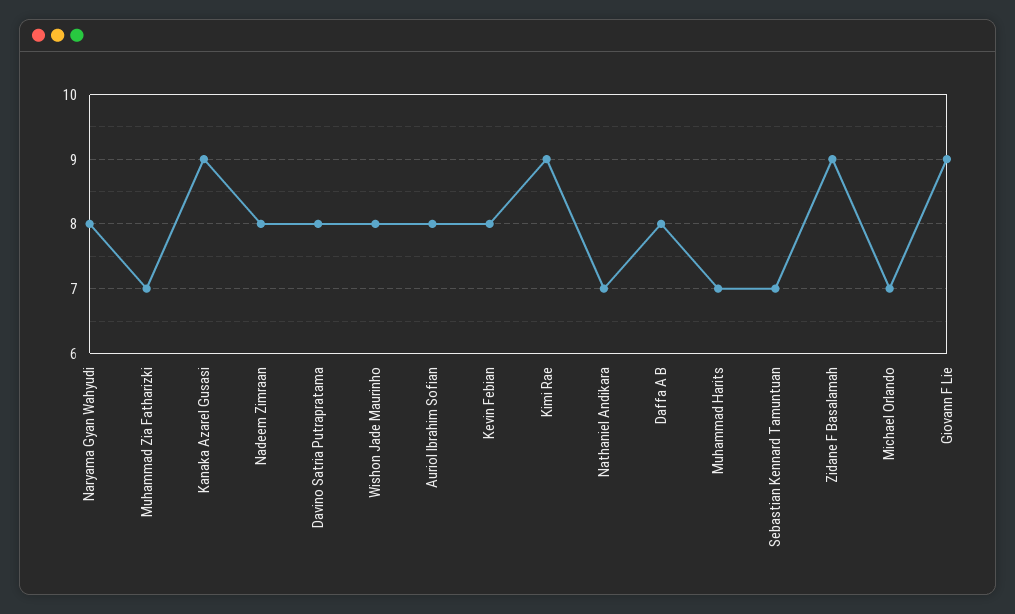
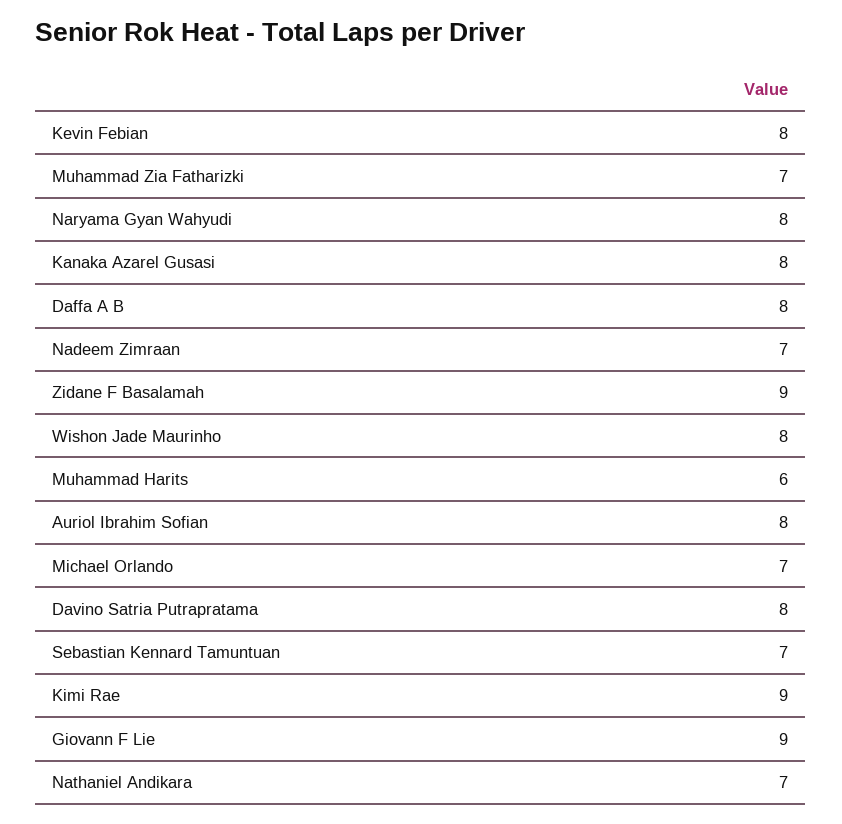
Kanaka Azarel Gusasi: 9 -> 8
Nadeem Zimraan: 8 -> 7
Muhammad Harits: 7 -> 6

